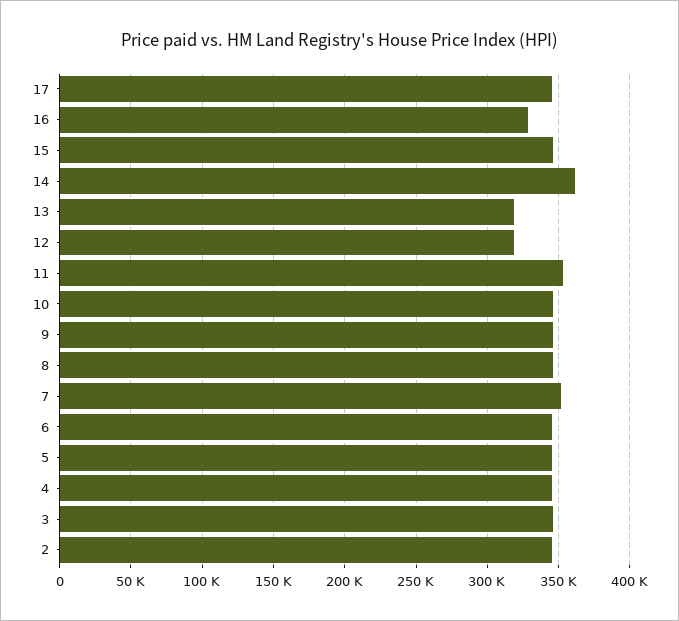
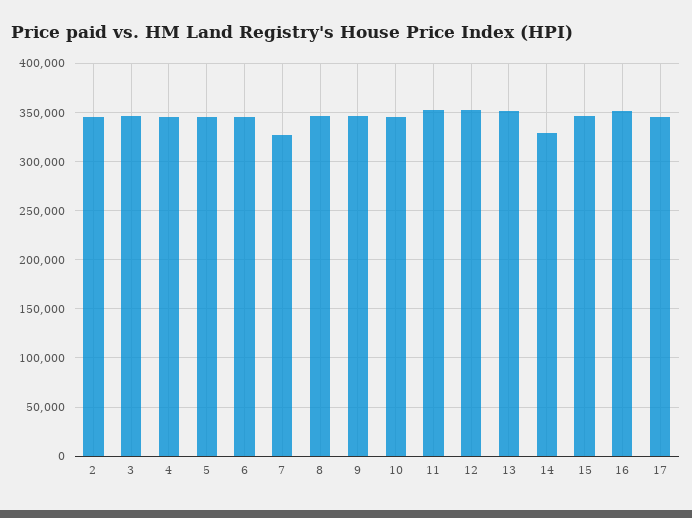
16: 330000 -> 350000
14: 360000 -> 330000
13: 320000 -> 350000
12: 320000 -> 350000
7: 350000 -> 330000

